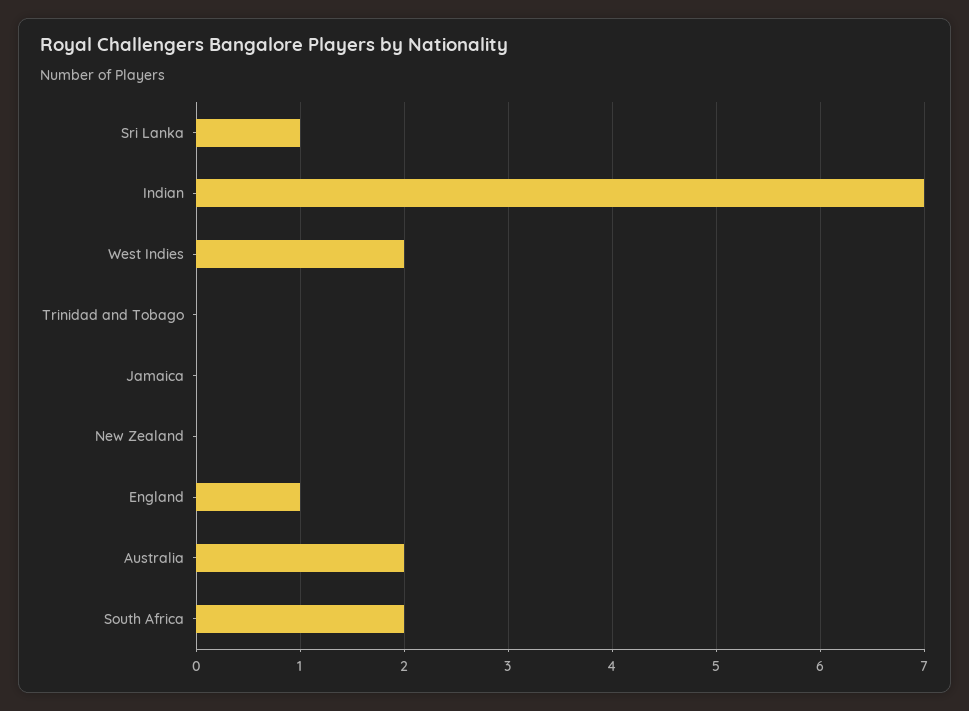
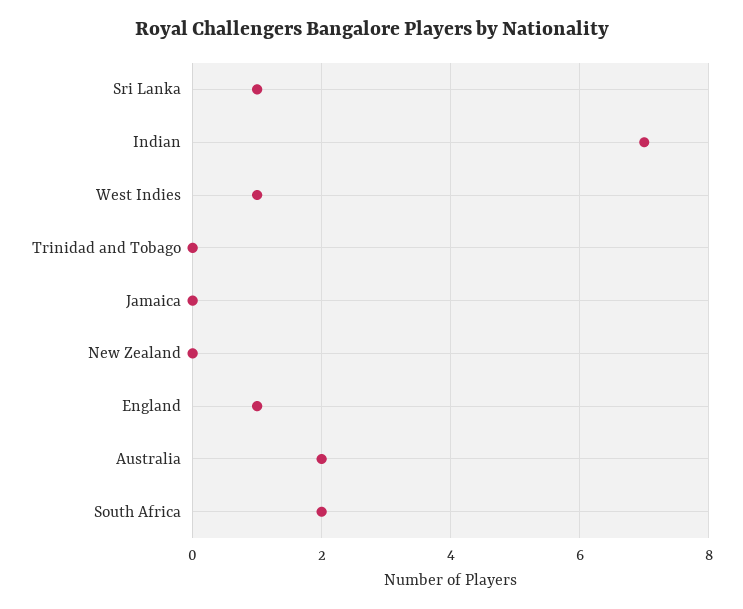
West Indies: 2 -> 1

